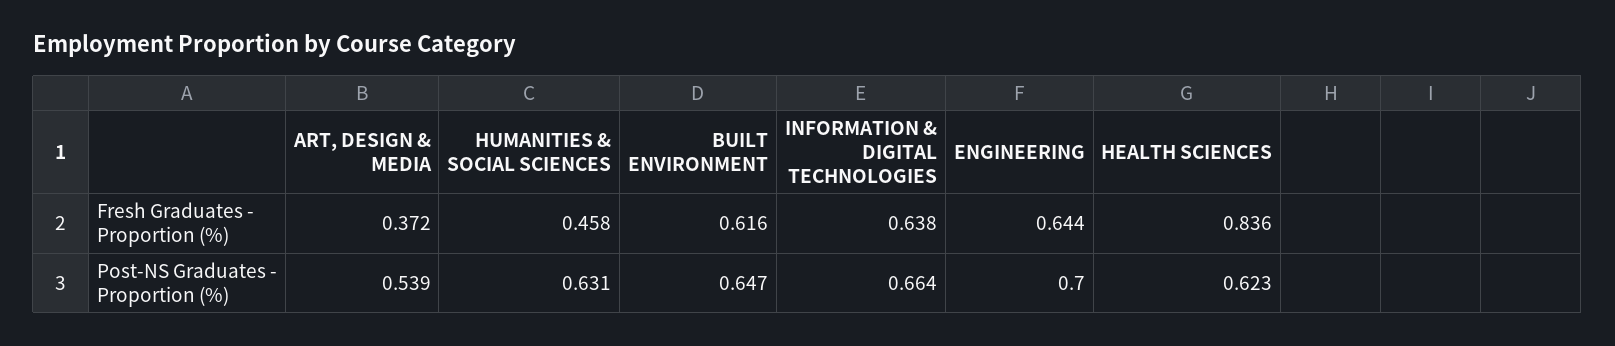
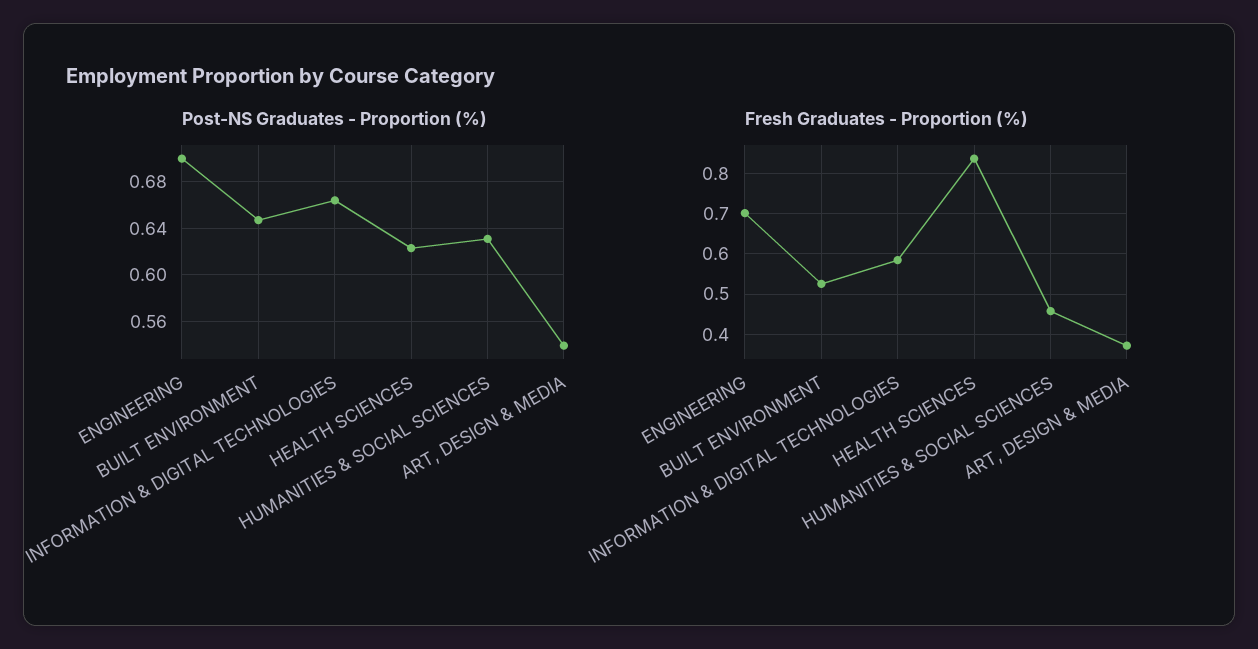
Fresh Graduates - Proportion (%), BUILT ENVIRONMENT: 0.616 -> 0.52
Fresh Graduates - Proportion (%), INFORMATION & DIGITAL TECHNOLOGIES: 0.638 -> 0.58
Fresh Graduates - Proportion (%), ENGINEERING: 0.644 -> 0.7

